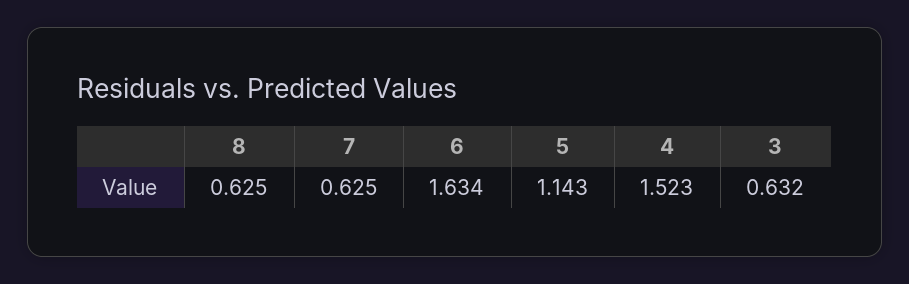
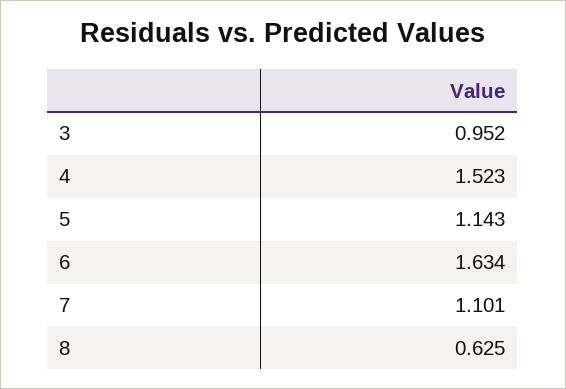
7: 0.625 -> 1.101
3: 0.632 -> 0.952

